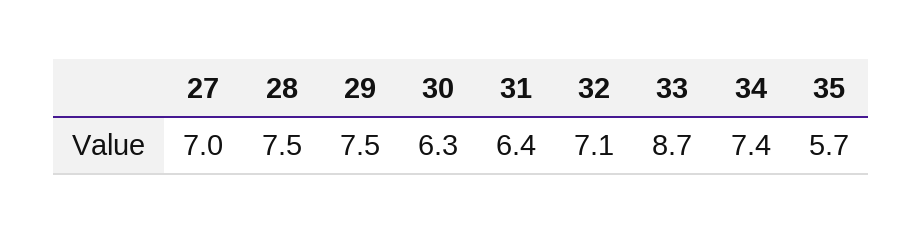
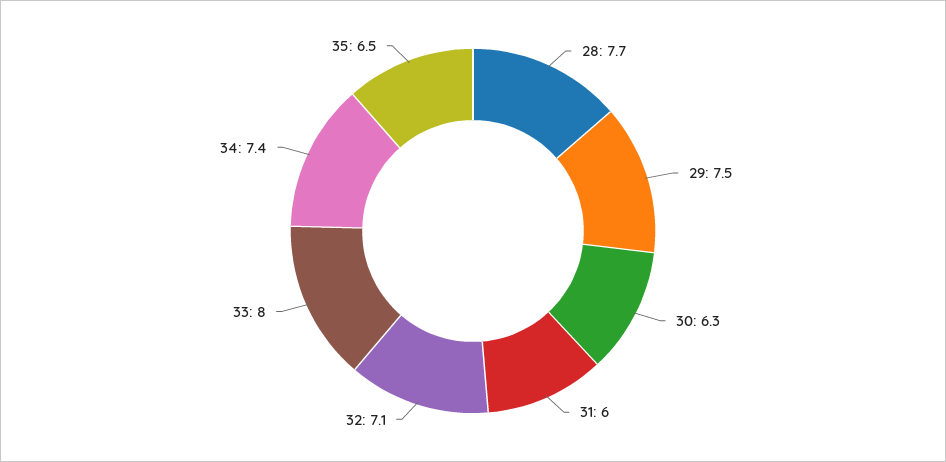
27: 7 -> none
28: 7.5 -> 7.7
31: 6.4 -> 6
33: 8.7 -> 8
35: 5.7 -> 6.5

